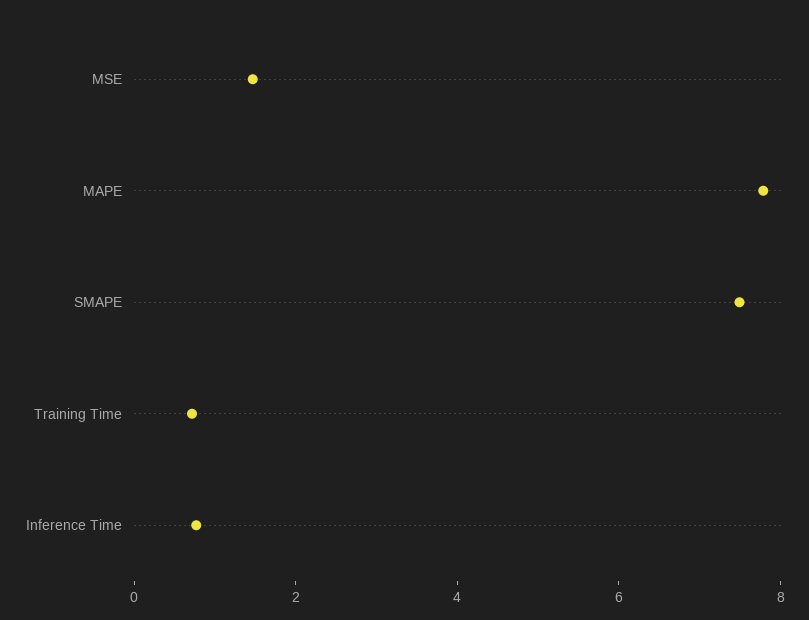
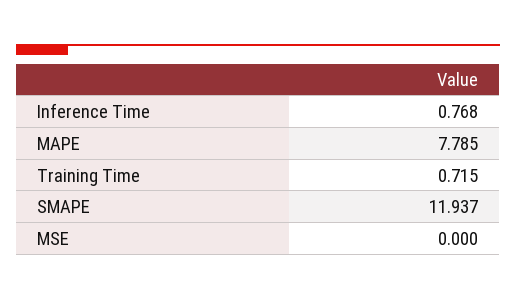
MSE: 1.5 -> 0
SMAPE: 7.5 -> 11.937

